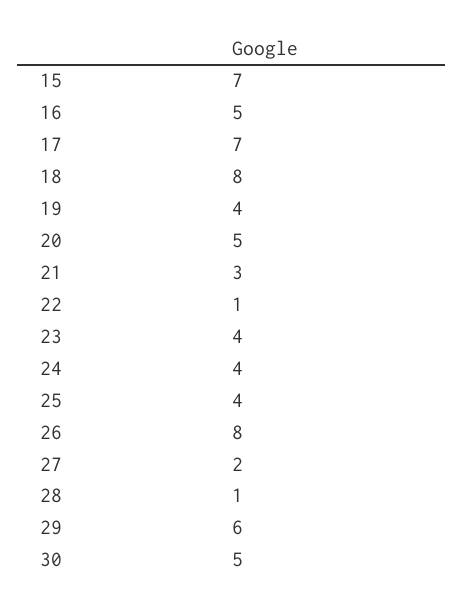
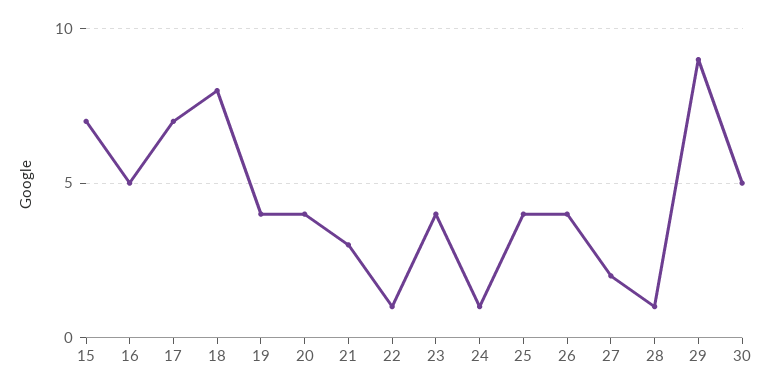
20: 5 -> 4
24: 4 -> 1
26: 8 -> 4
29: 6 -> 9

